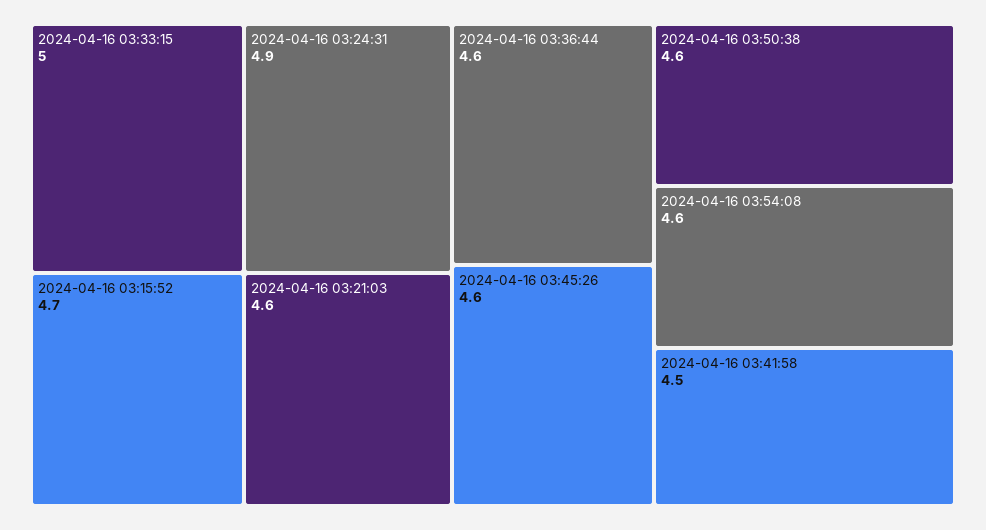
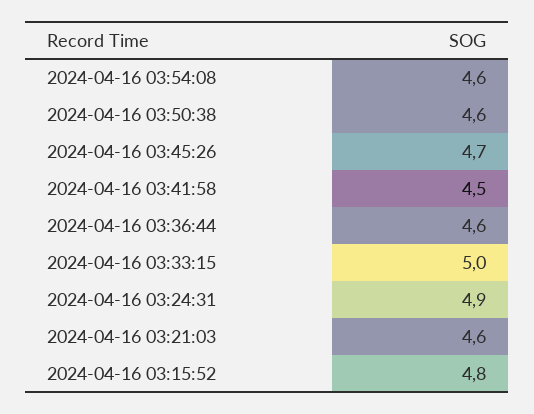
2024-04-16 03:15:52: 4.7 -> 4.8
2024-04-16 03:45:26: 4.6 -> 4.7

